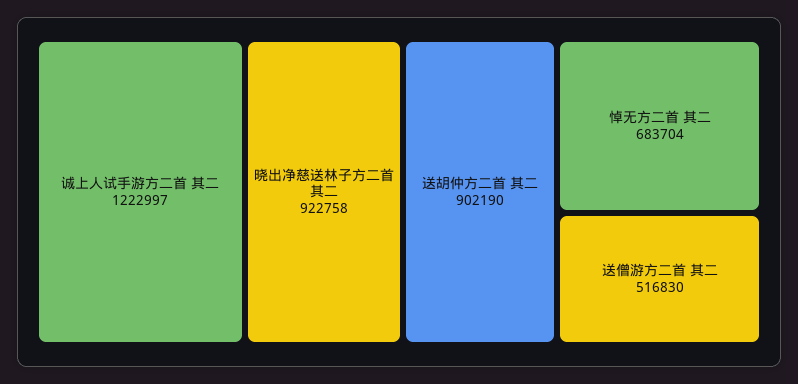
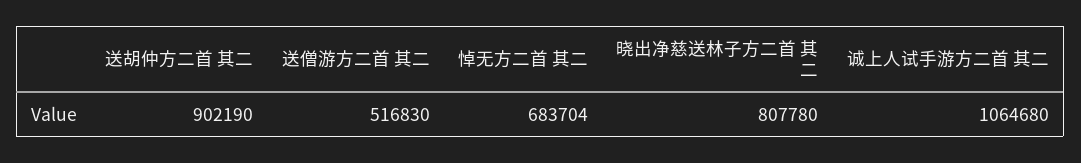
诚上人试手游方二首 其二: 1222997 -> 1064680
晓出净慈送林子方二首 其二: 922758 -> 807780

